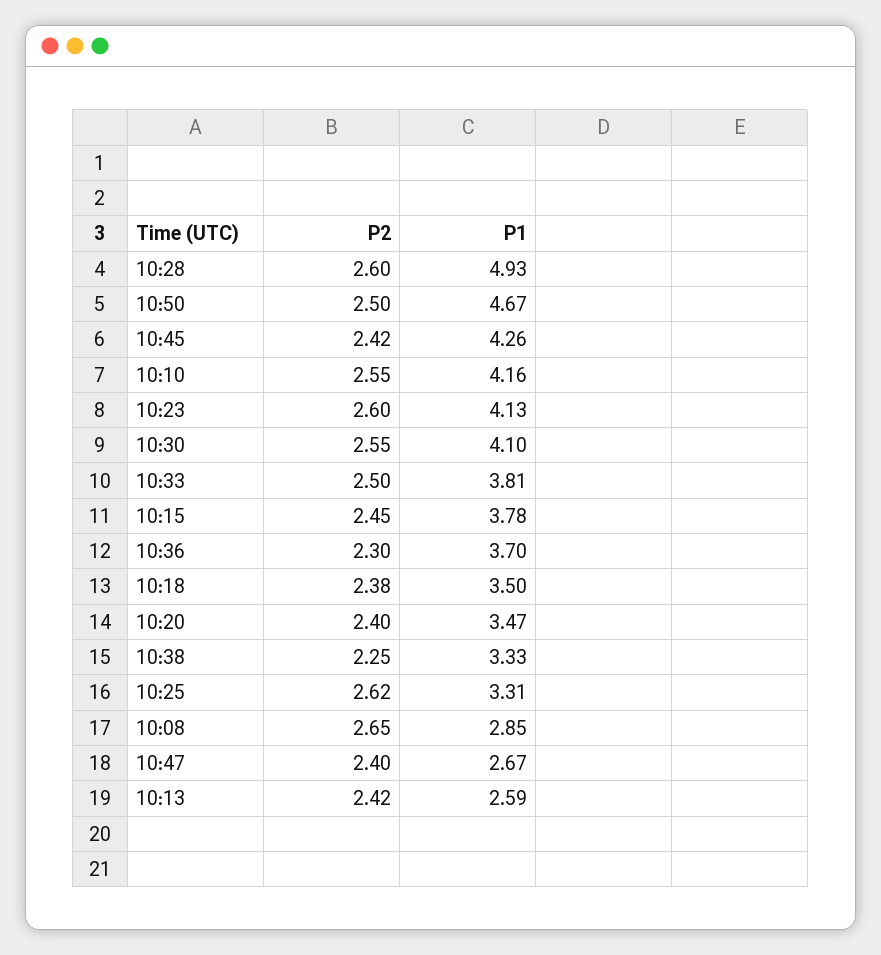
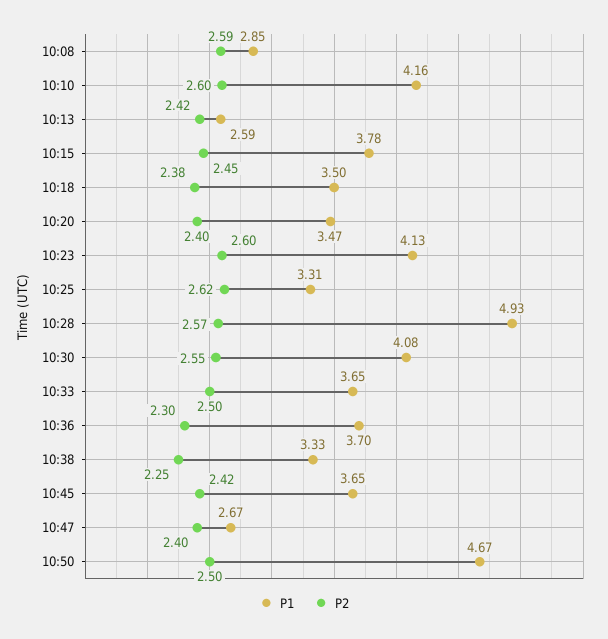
P2, 10:28: 2.6 -> 2.57
P1, 10:45: 4.26 -> 3.65
P2, 10:10: 2.55 -> 2.6
P1, 10:30: 4.1 -> 4.08
P1, 10:33: 3.81 -> 3.65
P2, 10:08: 2.65 -> 2.59

